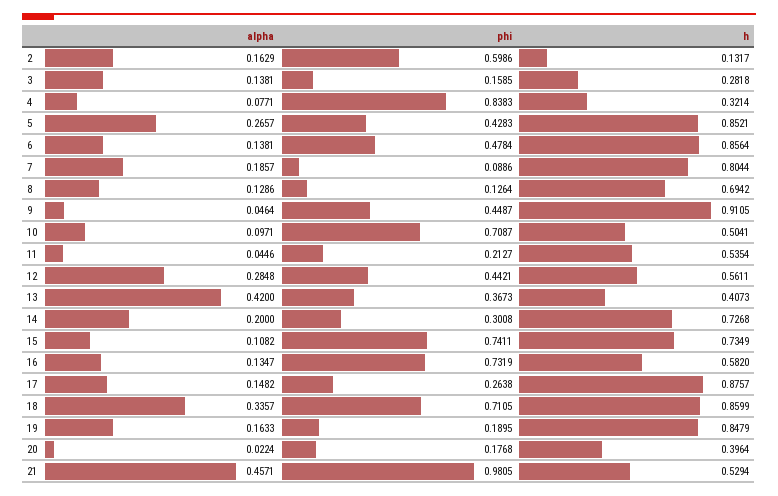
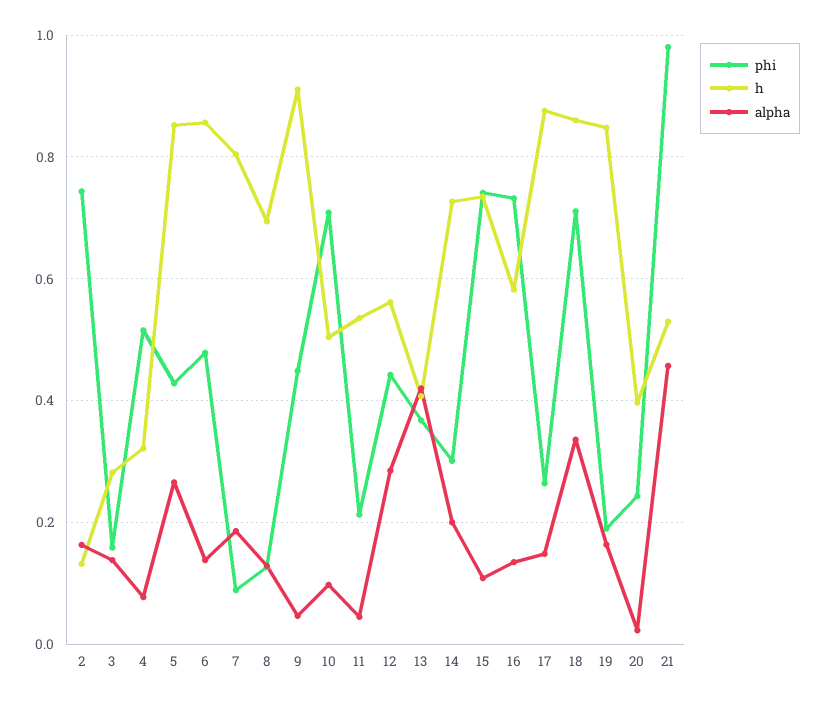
phi, 2: 0.5986 -> 0.74
phi, 4: 0.8383 -> 0.52
phi, 20: 0.1768 -> 0.24

